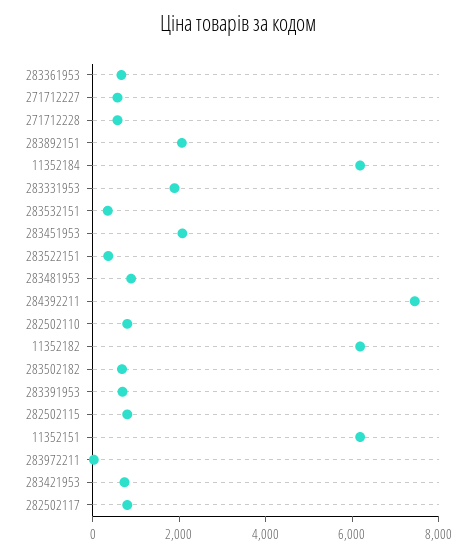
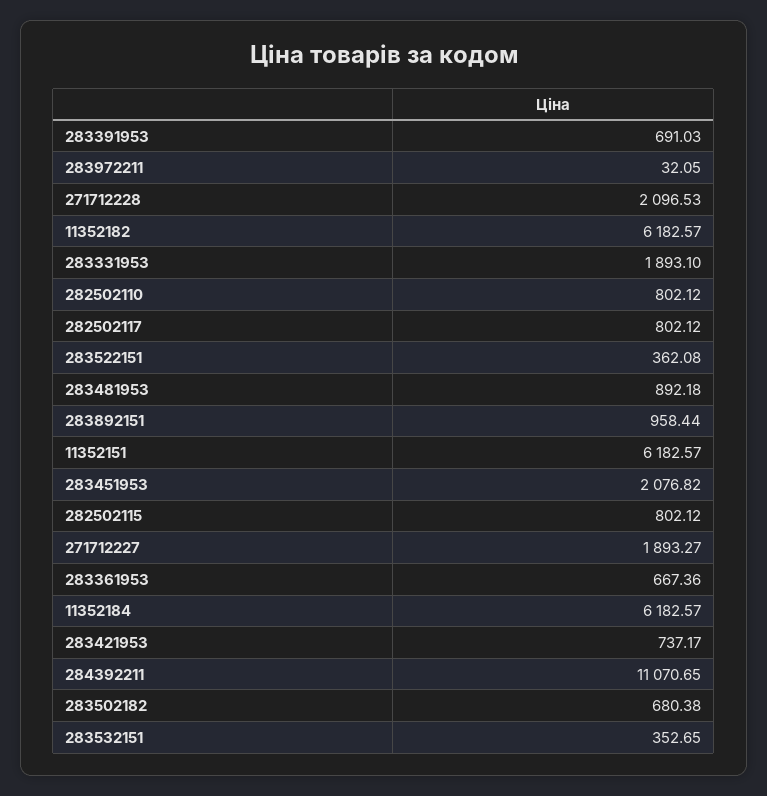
271712227: 500 -> 1893.27
271712228: 500 -> 2096.53
283892151: 2000 -> 958.44
284392211: 7500 -> 11070.65

